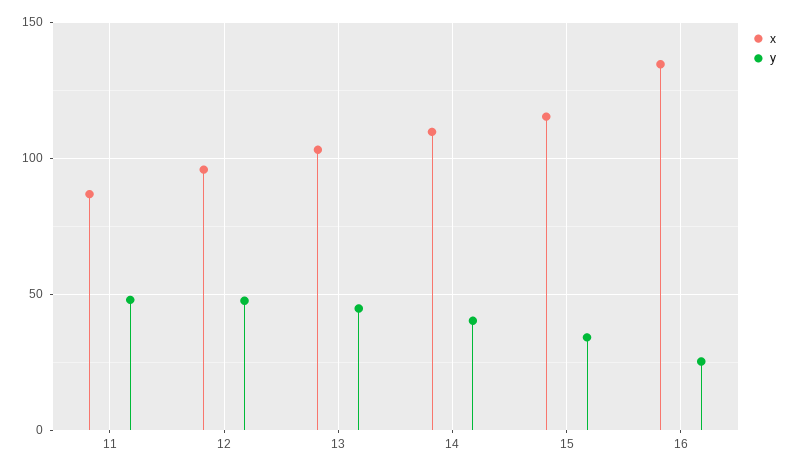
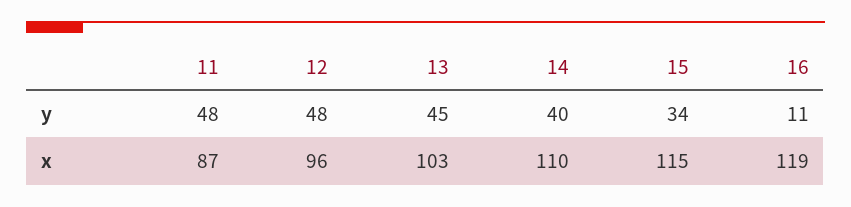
x, 16: 135 -> 119
y, 16: 25 -> 11

